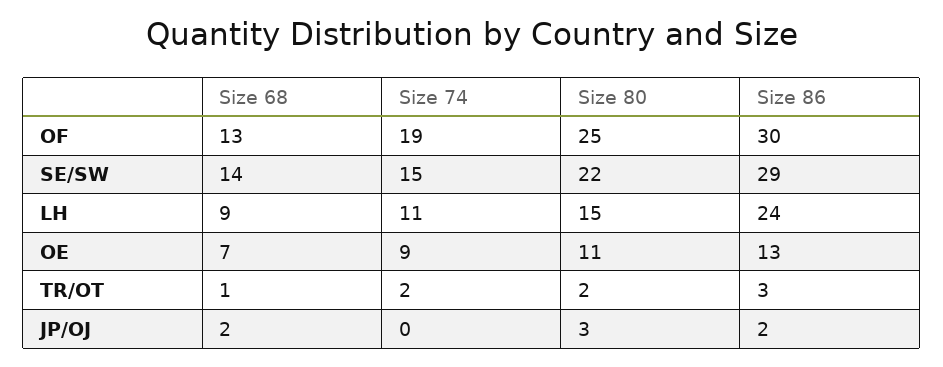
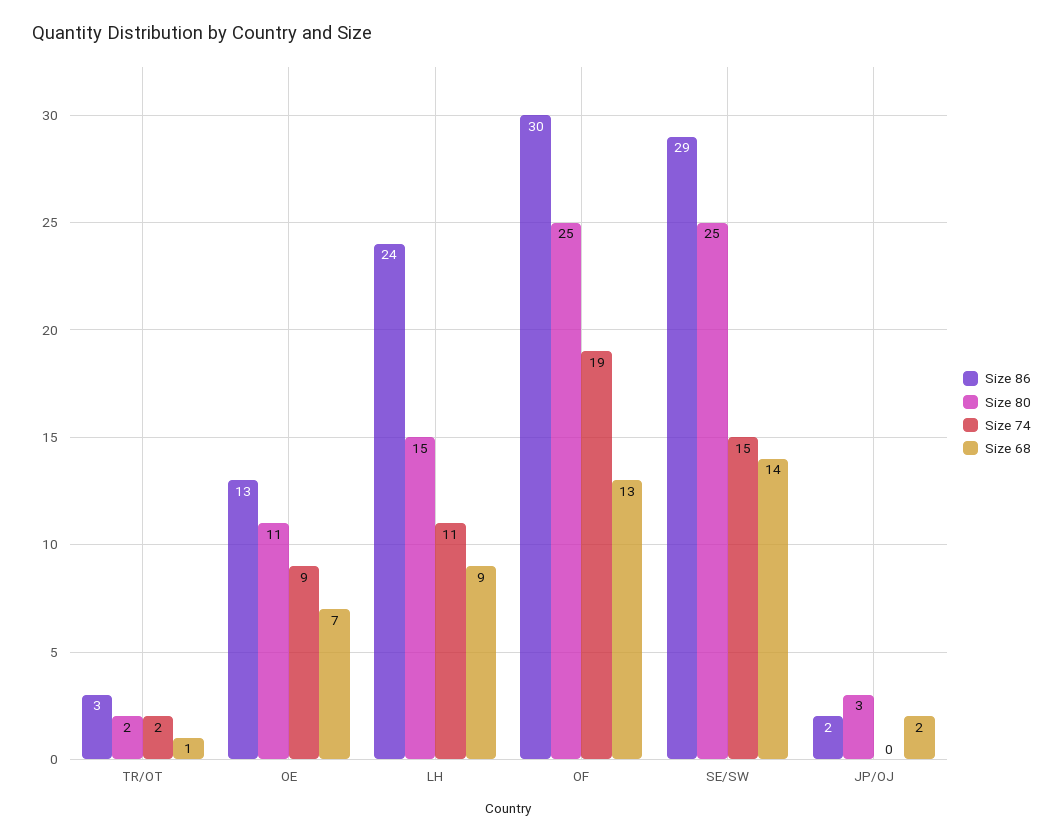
Size 80, SE/SW: 22 -> 25

